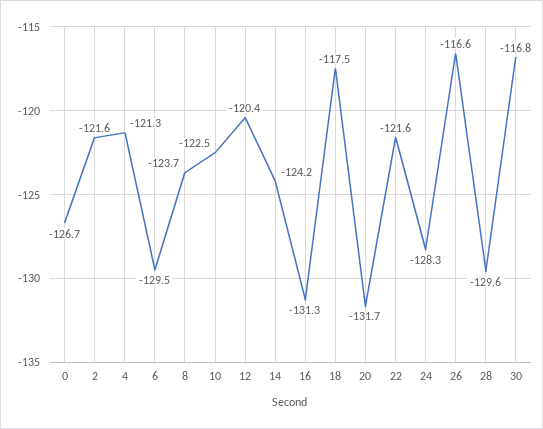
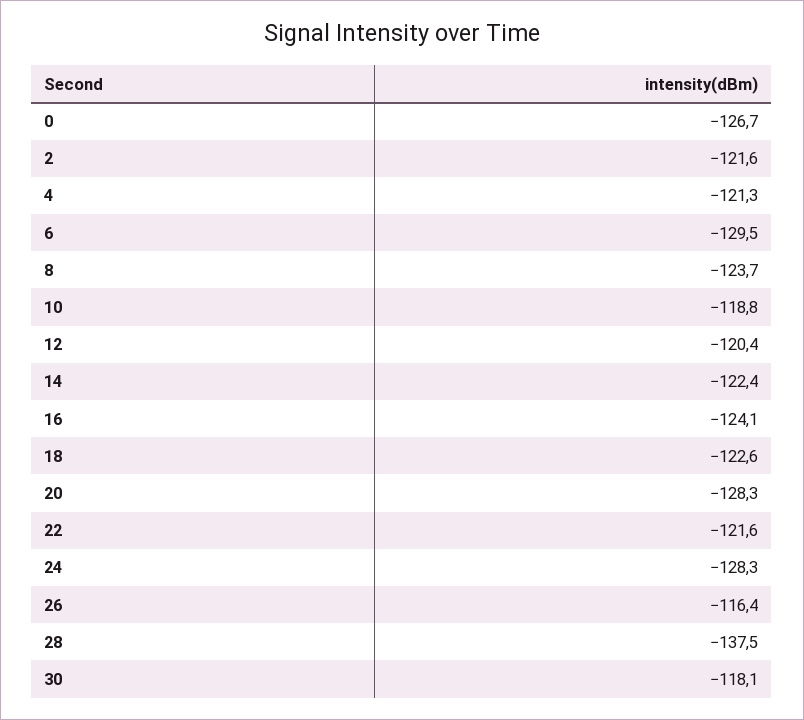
10: -122.5 -> -118.8
14: -124.2 -> -122.4
16: -131.3 -> -124.1
18: -117.5 -> -122.6
20: -131.7 -> -128.3
26: -116.6 -> -116.4
28: -129.6 -> -137.5
30: -116.8 -> -118.1

